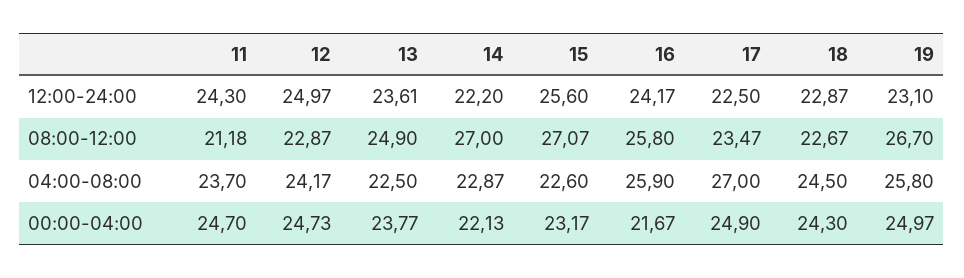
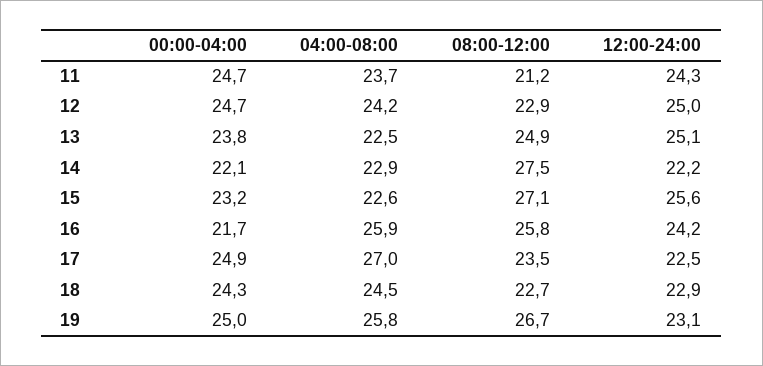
13, 12:00-24:00: 23.61 -> 25.1
14, 08:00-12:00: 27 -> 27.5

